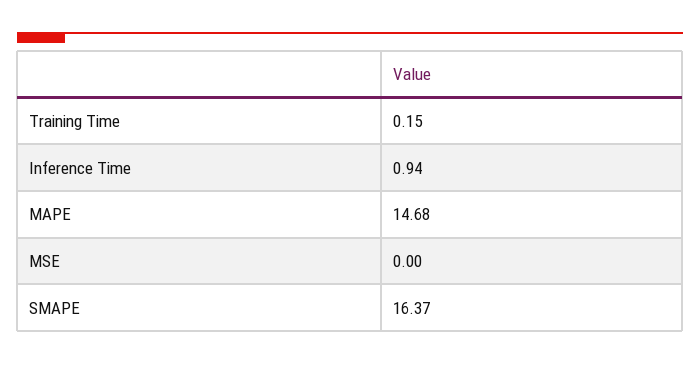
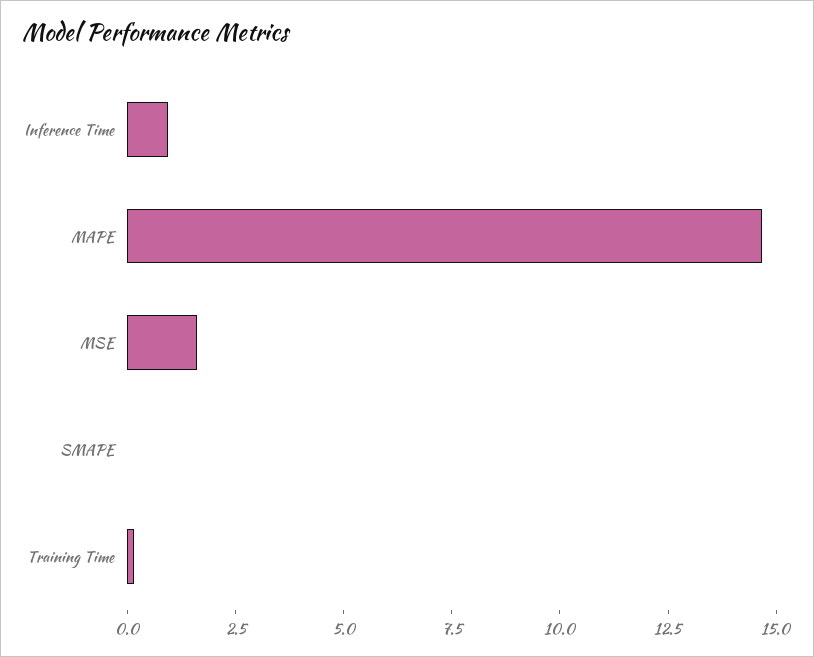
MSE: 0 -> 1.5
SMAPE: 16.37 -> 0

